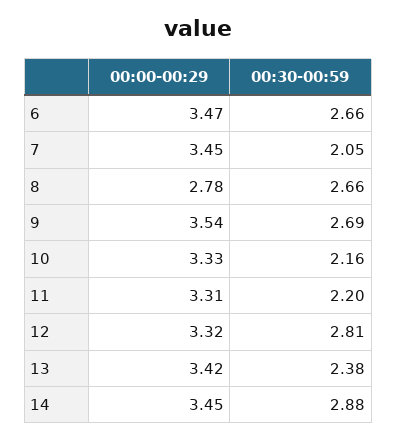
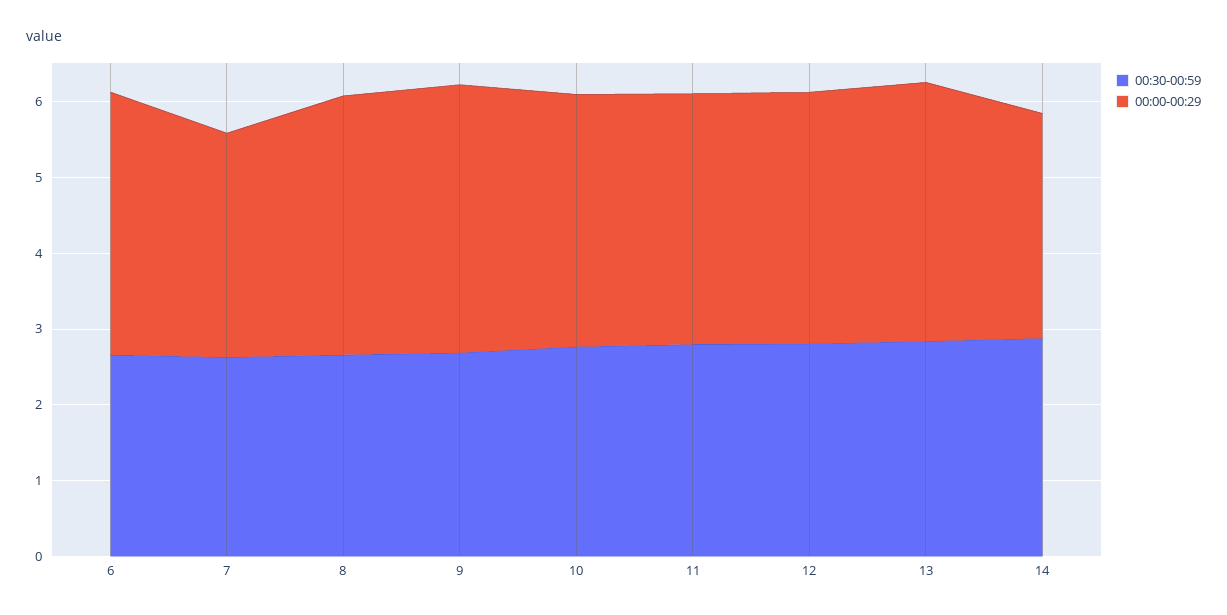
00:00-00:29, 7: 3.45 -> 3
00:30-00:59, 7: 2.05 -> 2.6
00:00-00:29, 8: 2.78 -> 3.4
00:30-00:59, 10: 2.16 -> 2.8
00:30-00:59, 11: 2.2 -> 2.8
00:30-00:59, 13: 2.38 -> 2.8
00:00-00:29, 14: 3.45 -> 3

